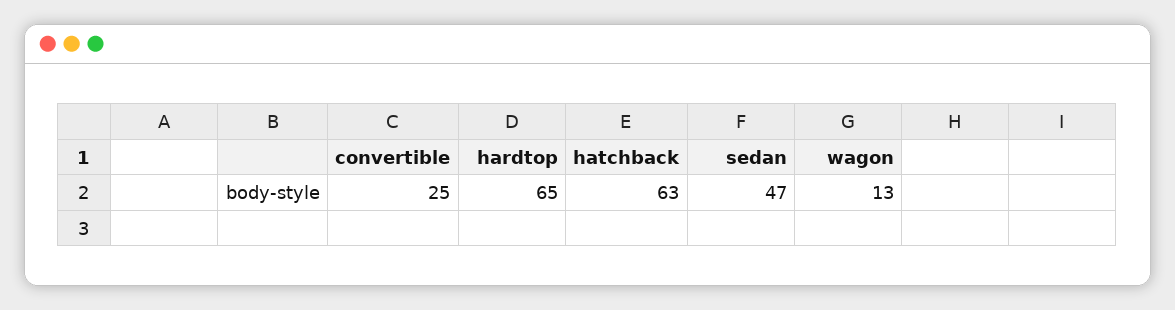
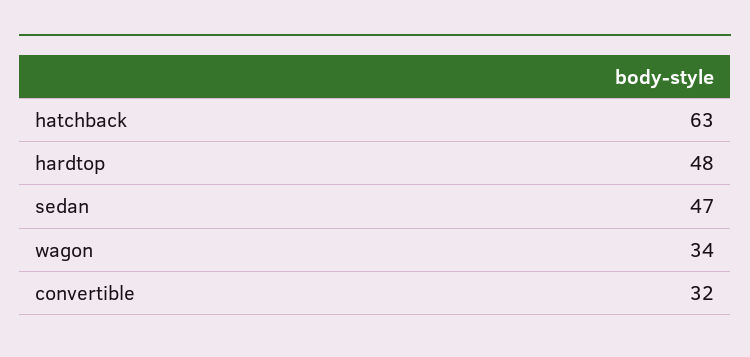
convertible: 25 -> 32
hardtop: 65 -> 48
wagon: 13 -> 34

